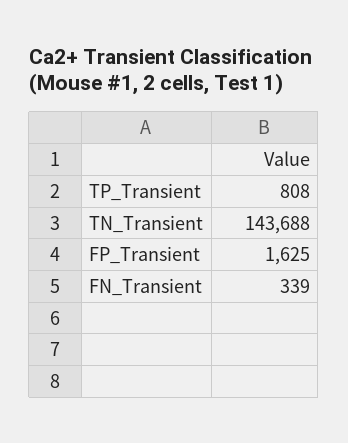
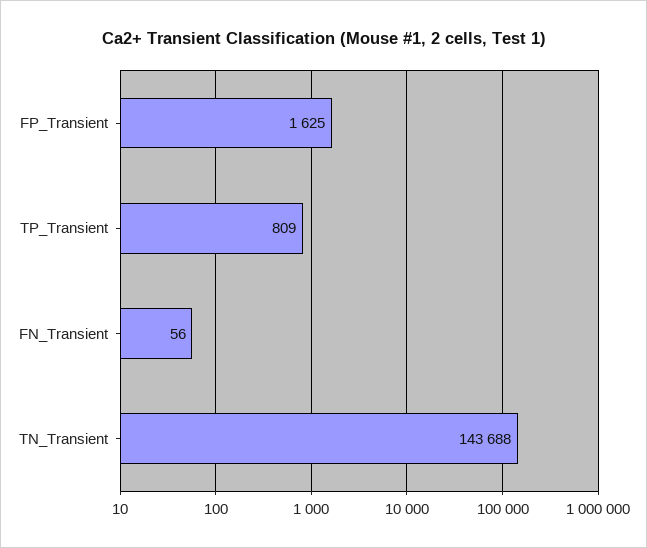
TP_Transient: 808 -> 809
FN_Transient: 339 -> 56

